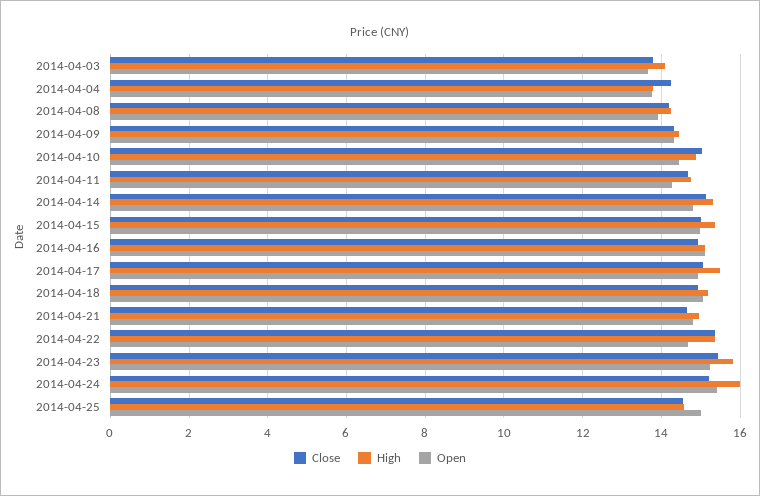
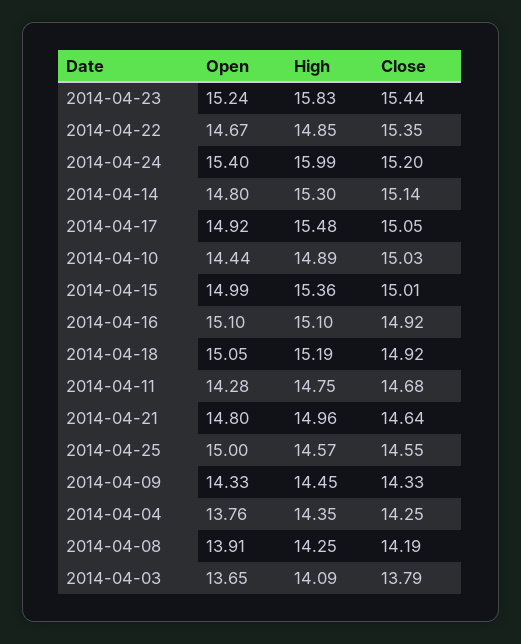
High, 2014-04-04: 13.8 -> 14.35
High, 2014-04-22: 15.4 -> 14.85

